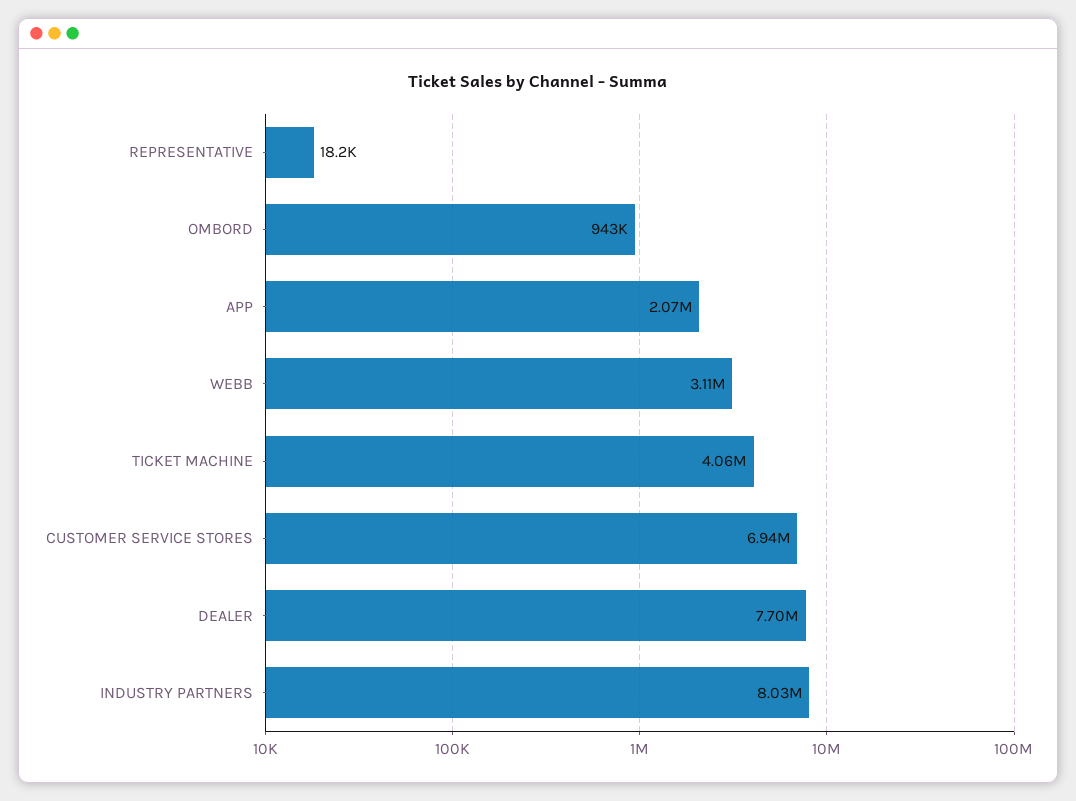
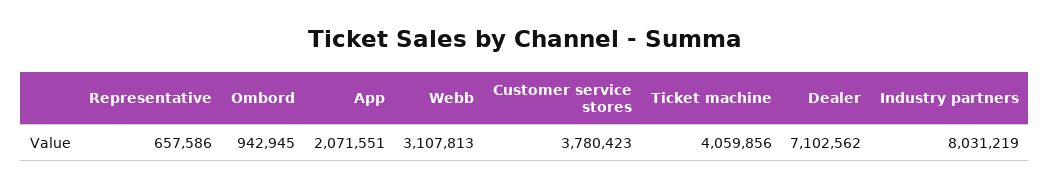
REPRESENTATIVE: 18200 -> 657586
CUSTOMER SERVICE STORES: 6940000 -> 3780423
DEALER: 7700000 -> 7102562

